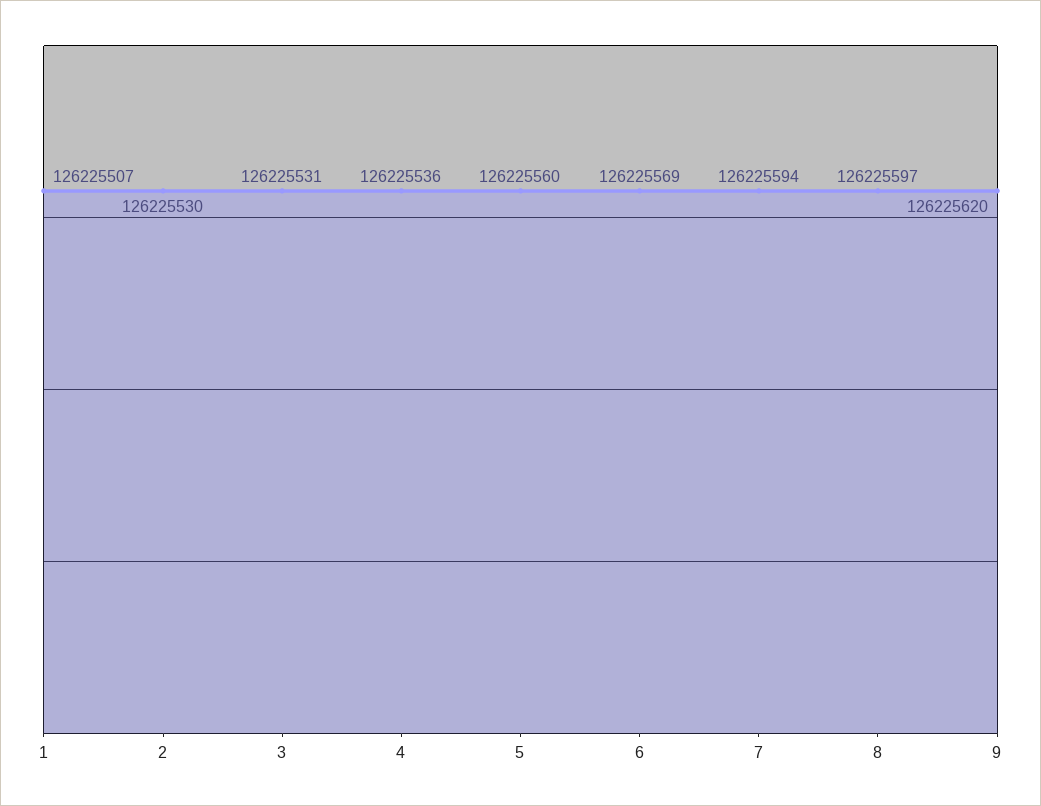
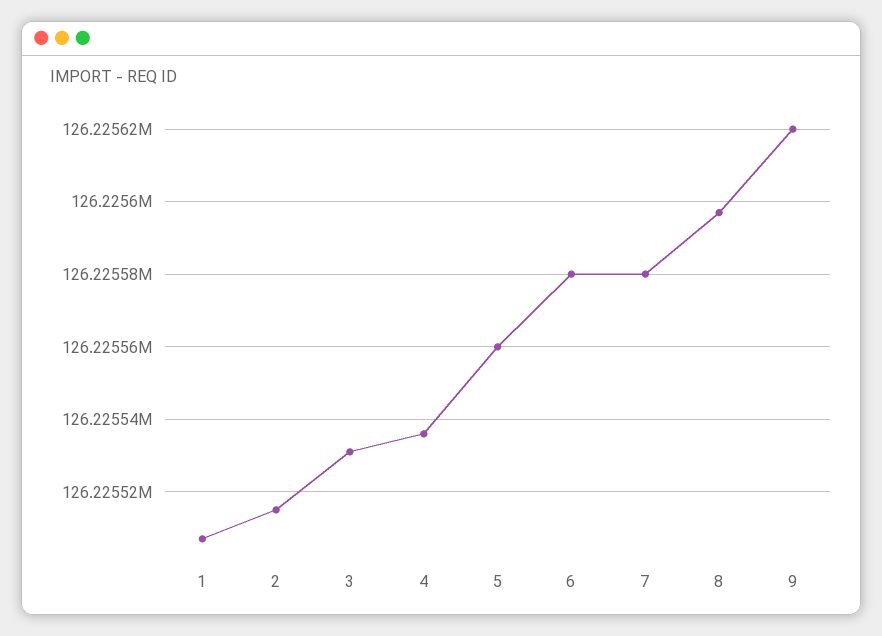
2: 126225530 -> 126225515
6: 126225569 -> 126225580
7: 126225594 -> 126225580

